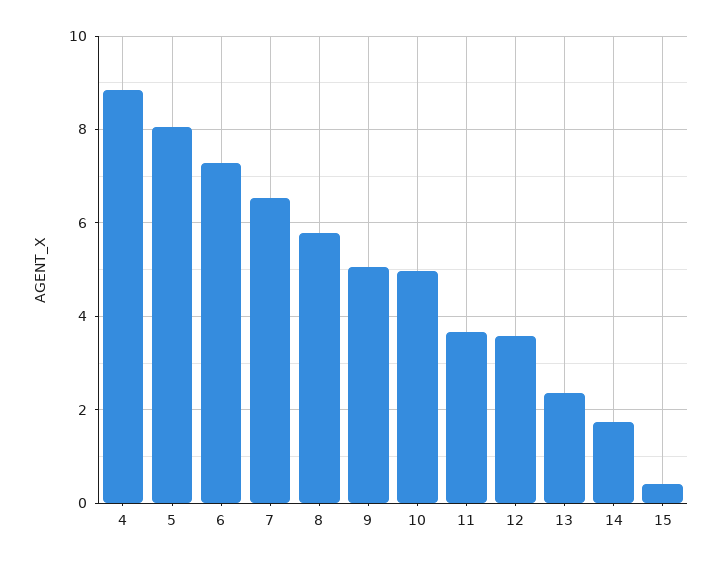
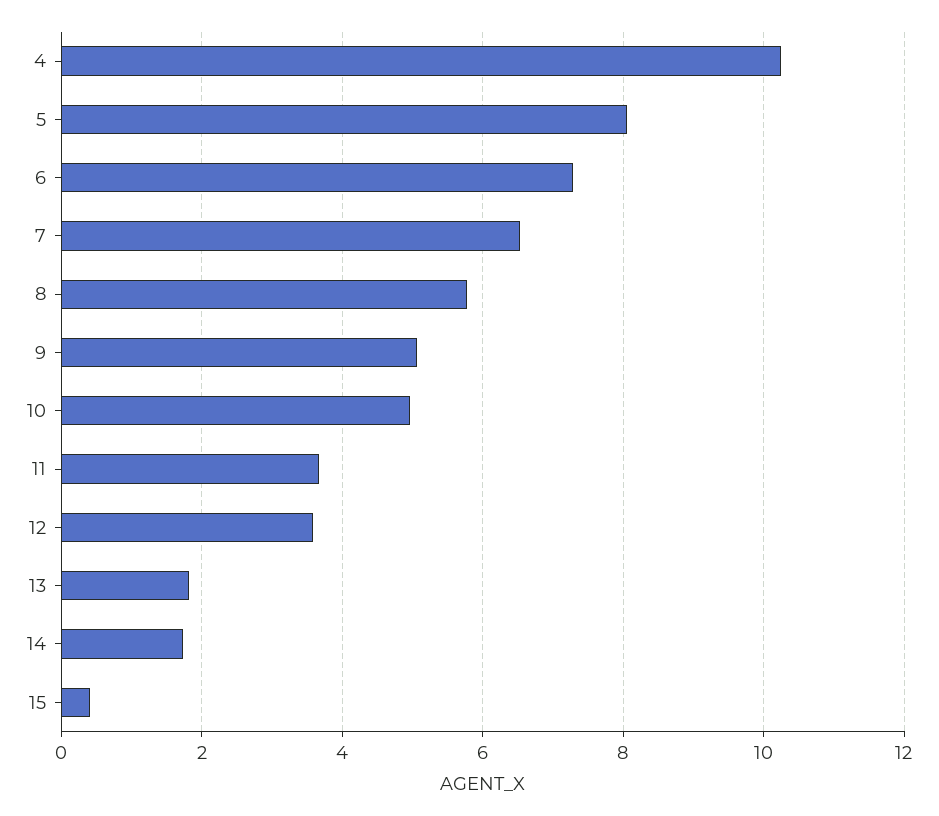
4: 8.8 -> 10.2
13: 2.4 -> 1.8

